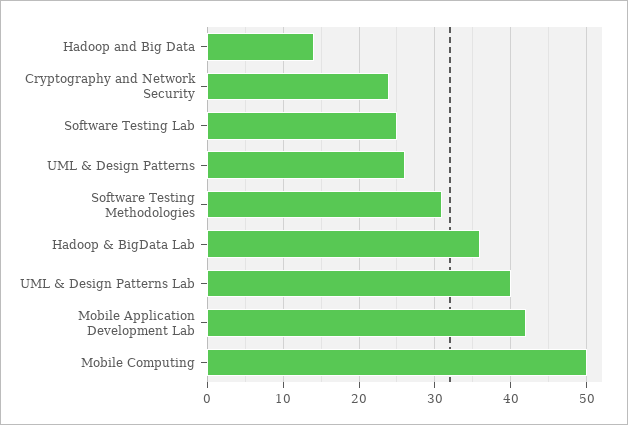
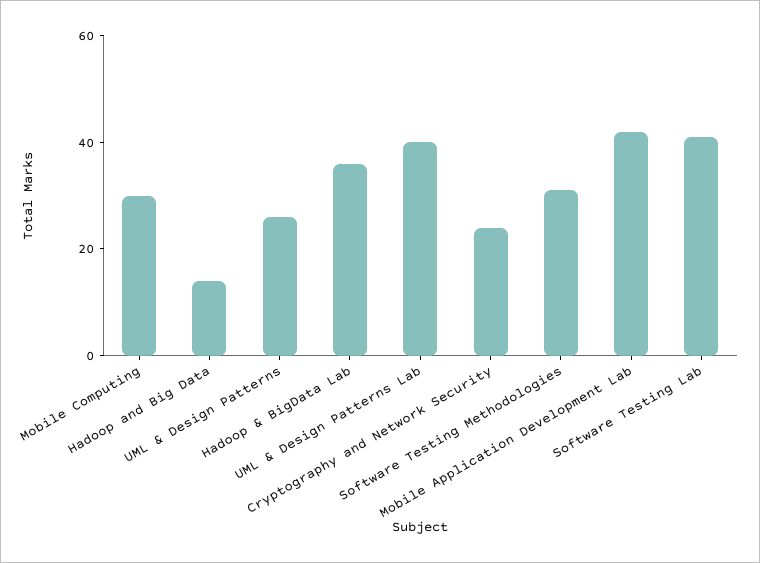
Software Testing Lab: 25 -> 40
Mobile Computing: 50 -> 30

